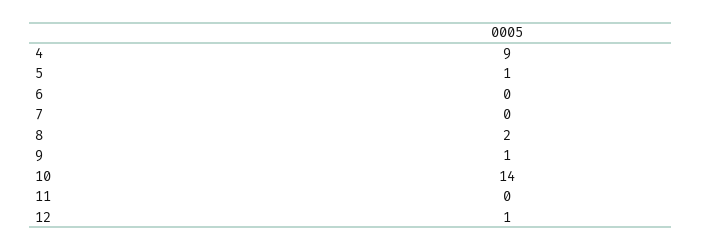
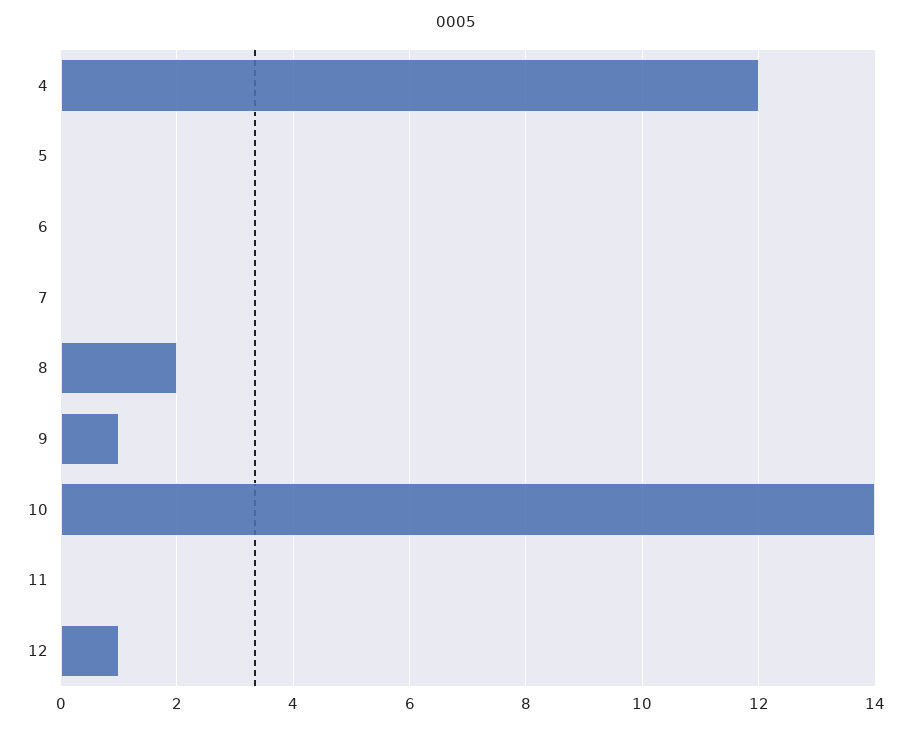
4: 9 -> 12
5: 1 -> 0

